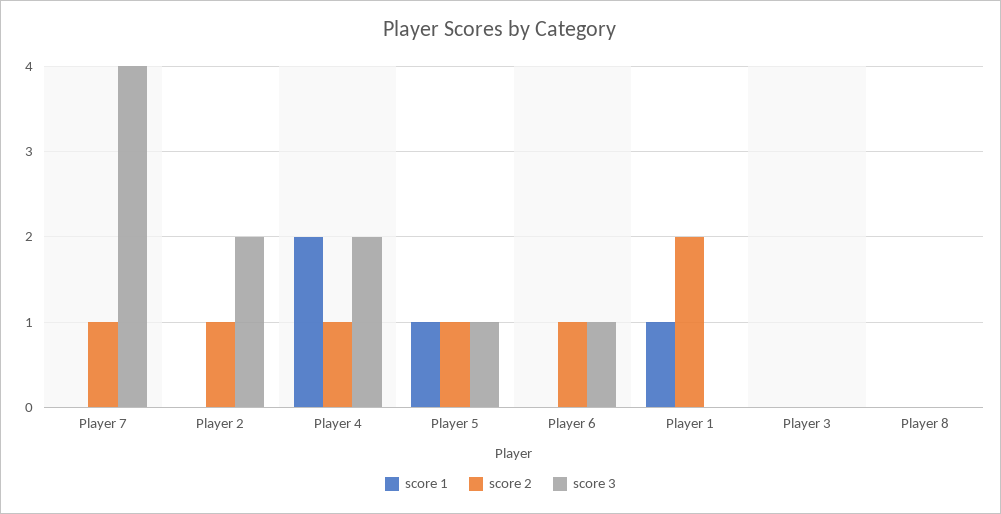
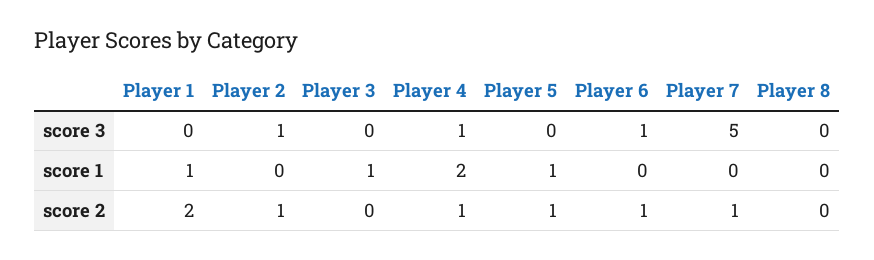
score 3, Player 7: 4 -> 5
score 3, Player 2: 2 -> 1
score 3, Player 4: 2 -> 1
score 3, Player 5: 1 -> 0
score 1, Player 3: 0 -> 1

